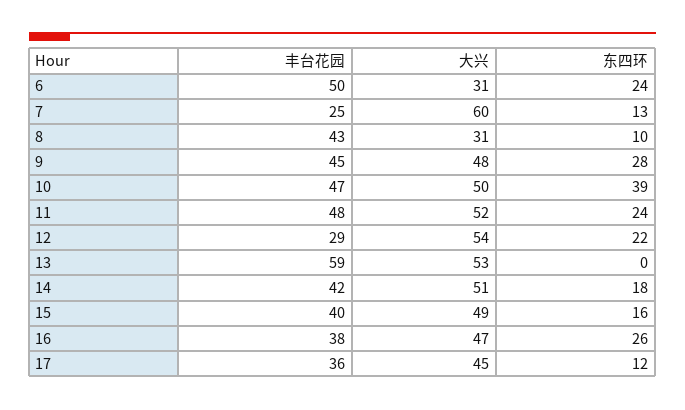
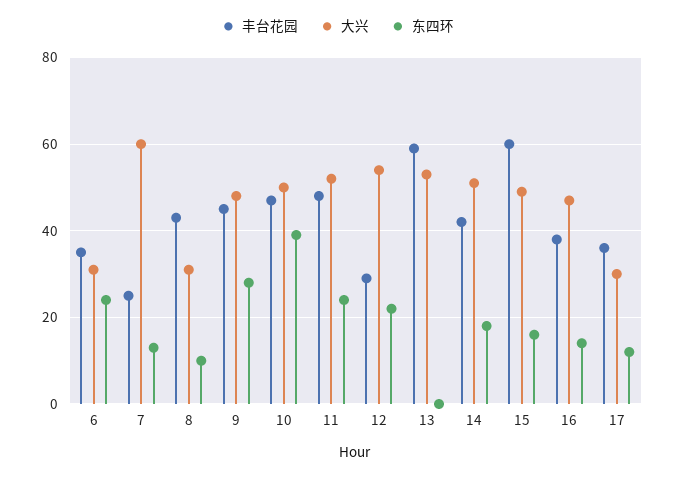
丰台花园, 6: 50 -> 35
丰台花园, 15: 40 -> 60
东四环, 16: 26 -> 15
大兴, 17: 45 -> 30

